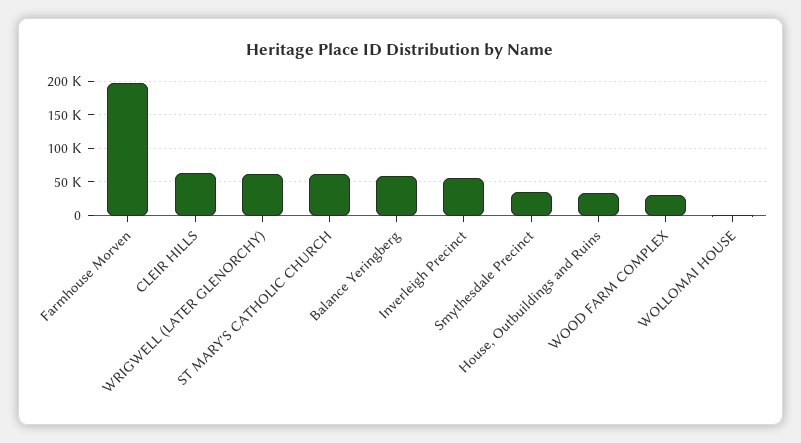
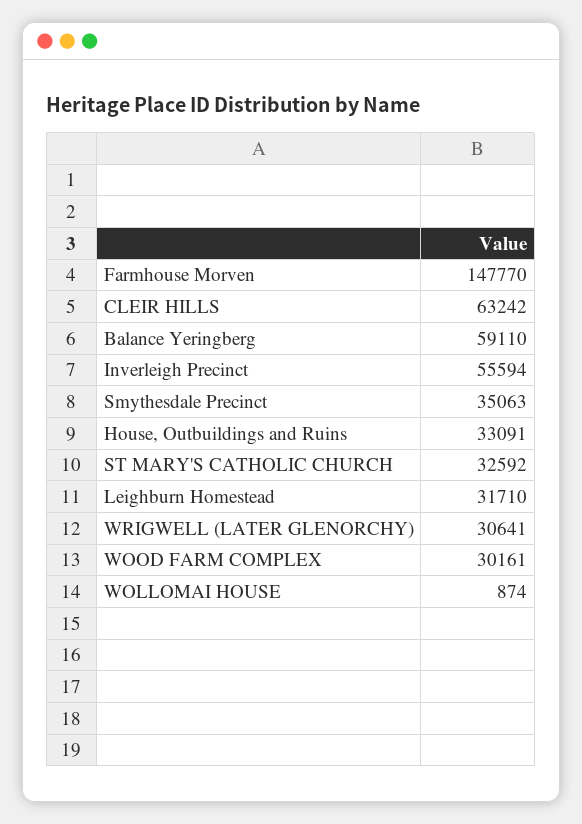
Farmhouse Morven: 200000 -> 147770
WRIGWELL (LATER GLENORCHY): 60000 -> 30641
ST MARY'S CATHOLIC CHURCH: 60000 -> 32592
Leighburn Homestead: none -> 31710

